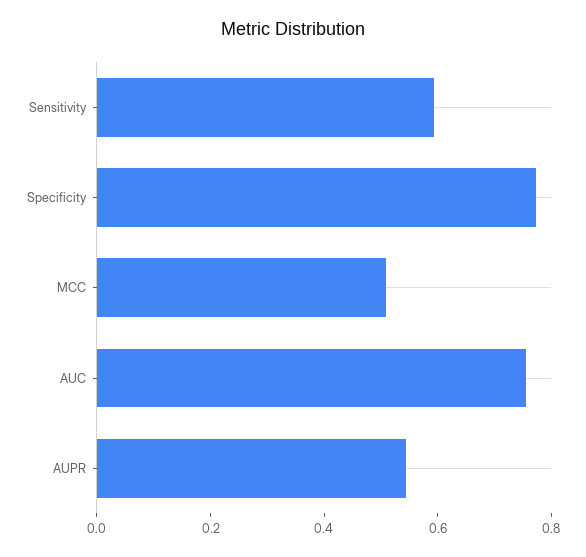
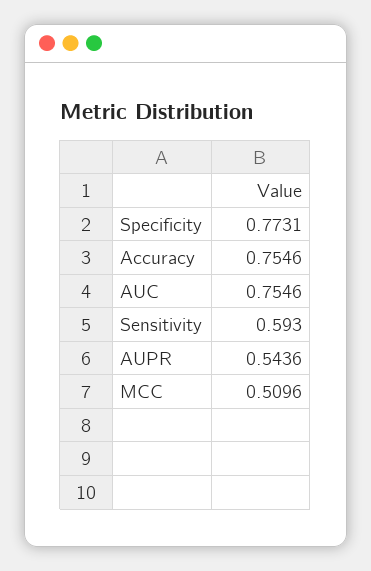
Accuracy: none -> 0.7546

